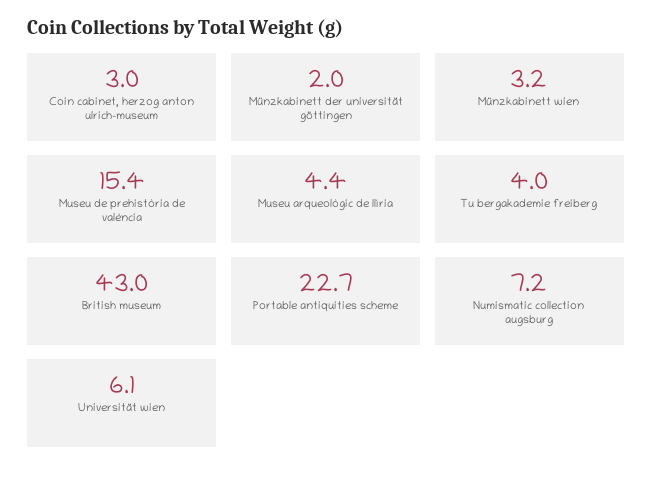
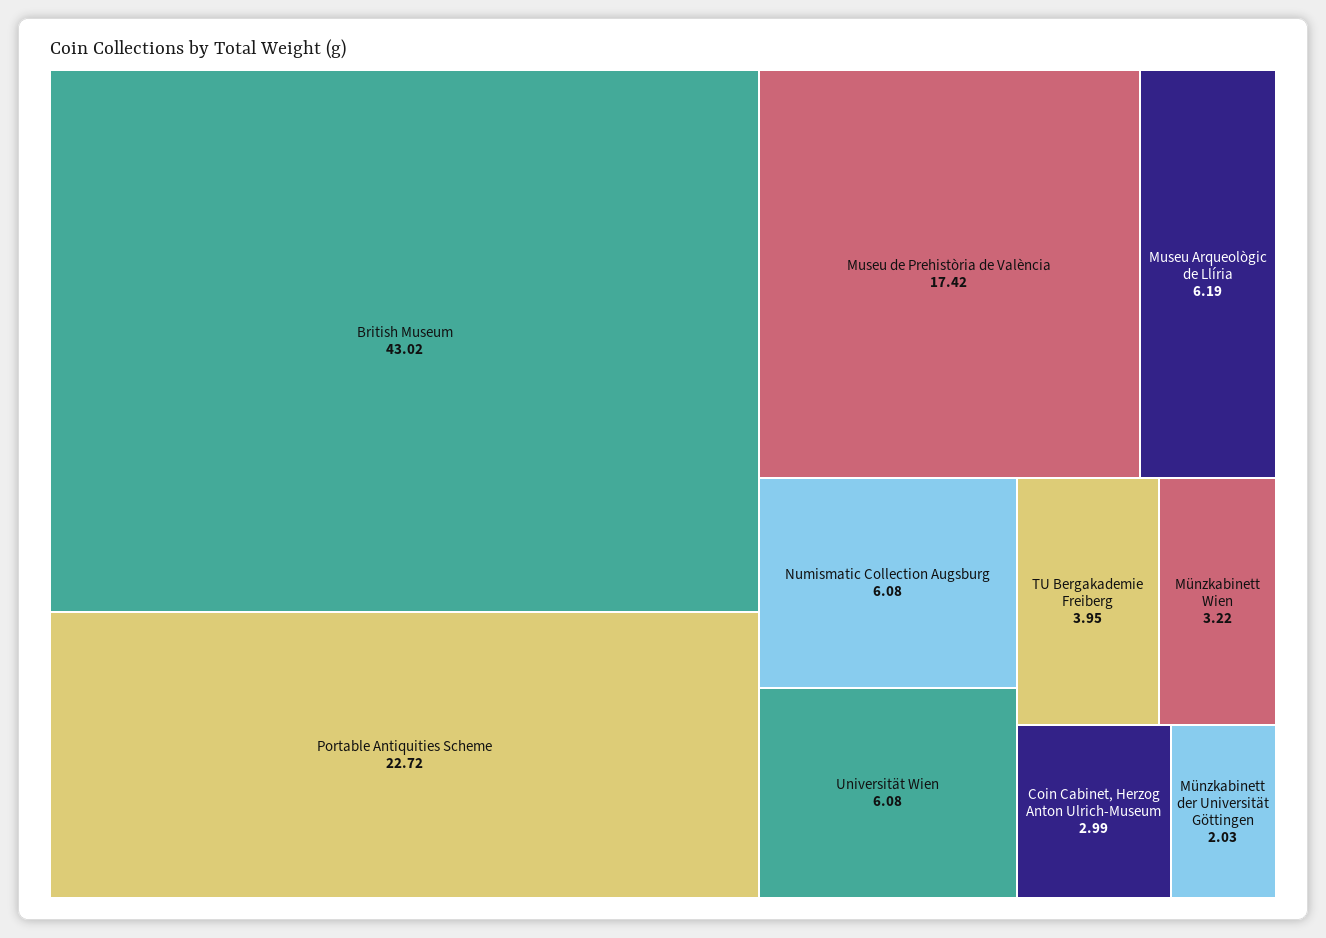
Museu de prehistòria de valència: 15.4 -> 17.42
Museu arqueològic de llíria: 4.4 -> 6.19
Numismatic collection augsburg: 7.2 -> 6.08

